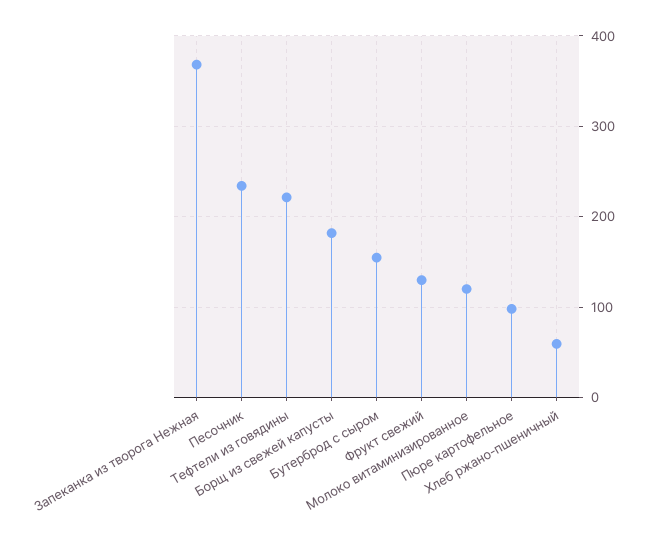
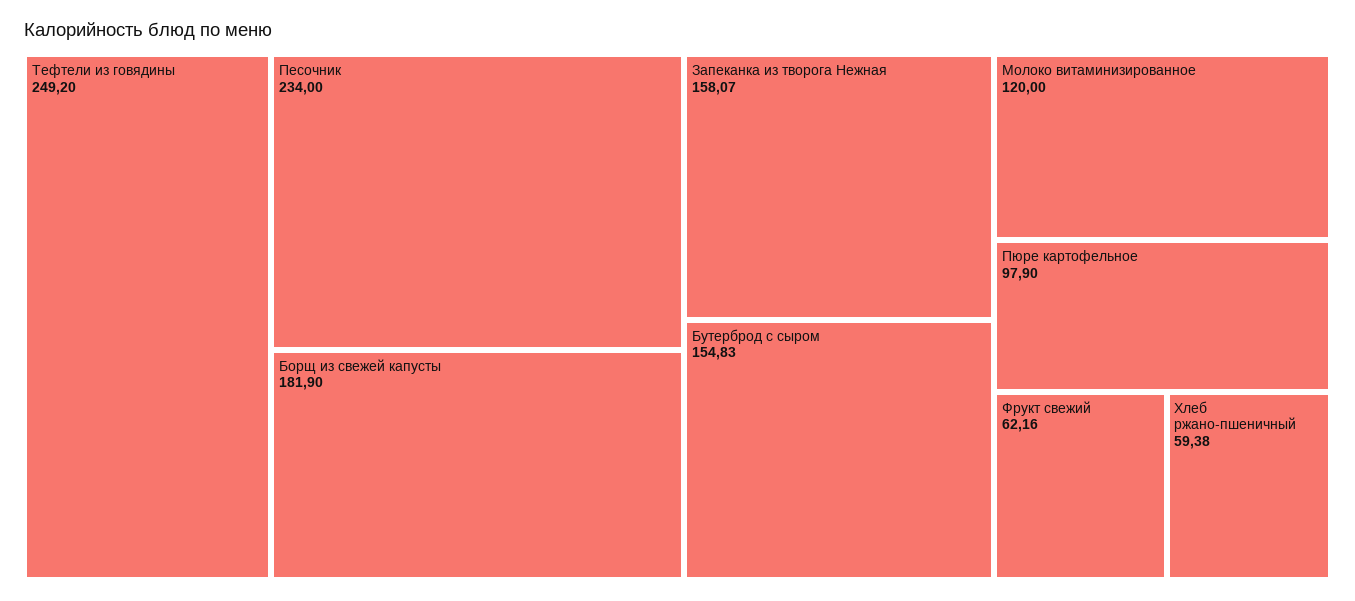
Запеканка из творога Нежная: 370 -> 158.07
Тефтели из говядины: 220 -> 249.2
Фрукт свежий: 130 -> 62.16

